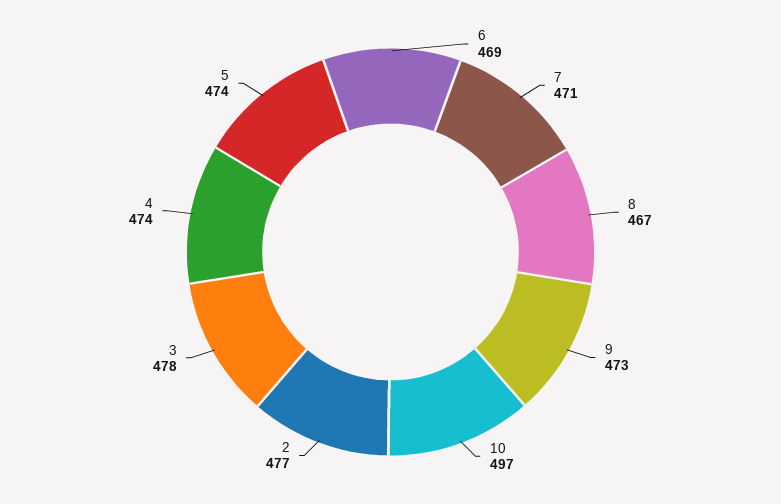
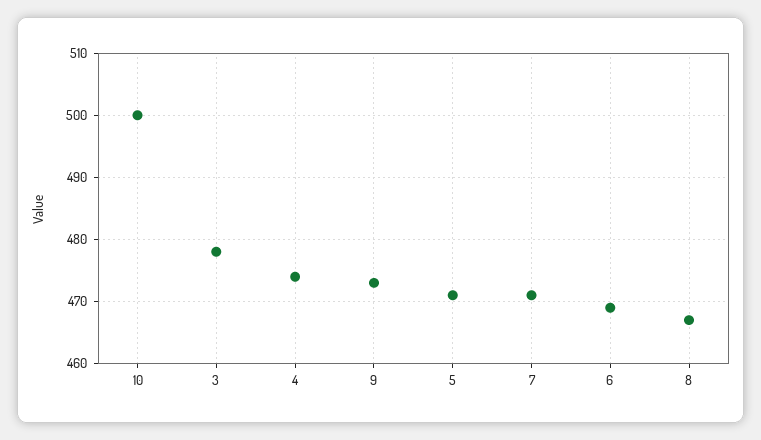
10: 497 -> 500
2: 477 -> none
5: 474 -> 471

